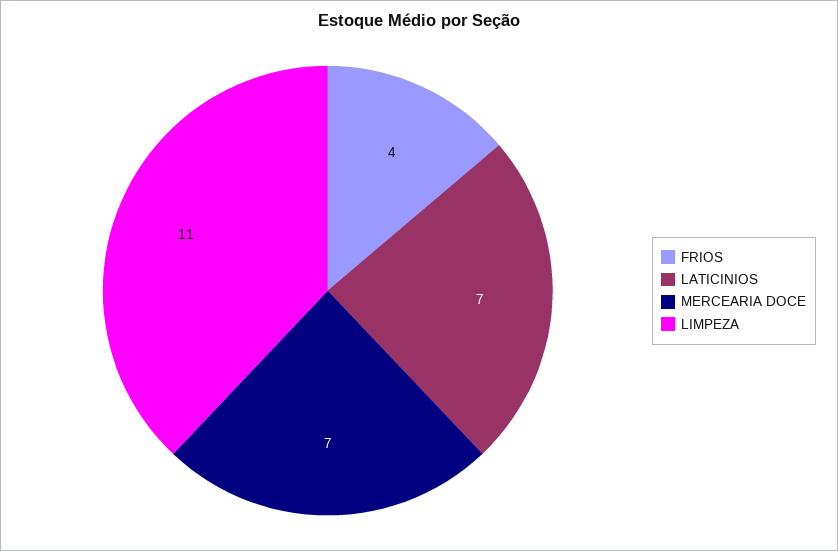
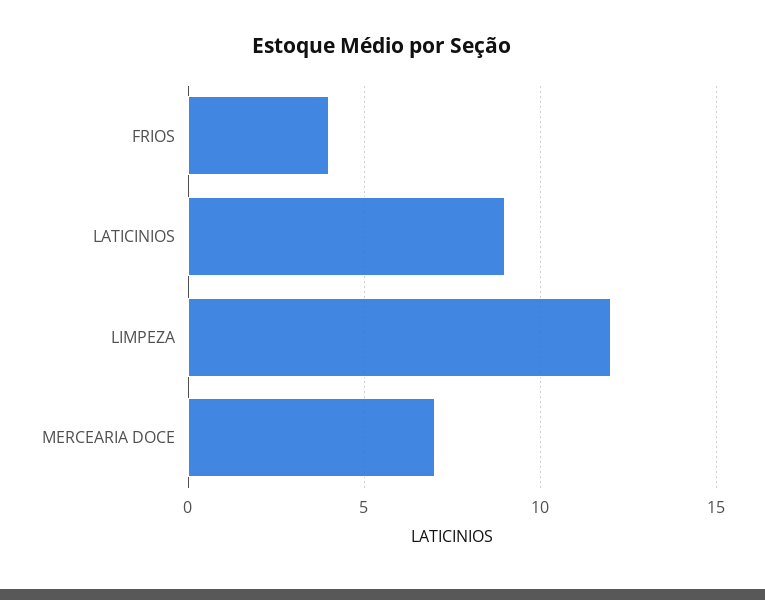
LATICINIOS: 7 -> 9
LIMPEZA: 11 -> 12

